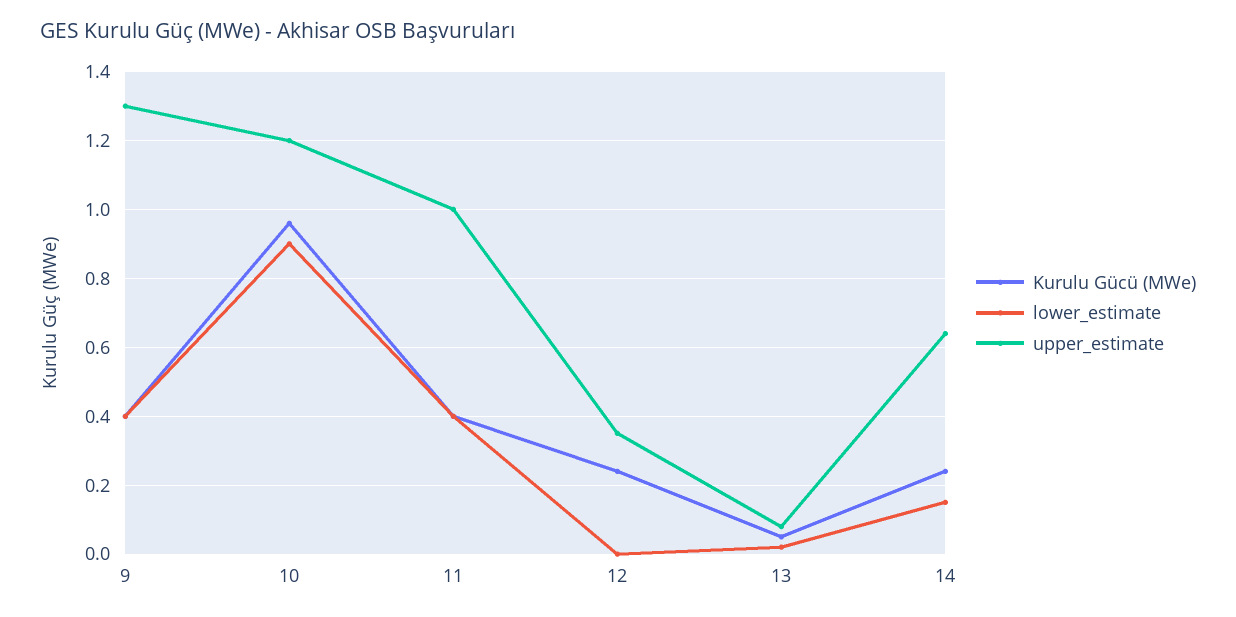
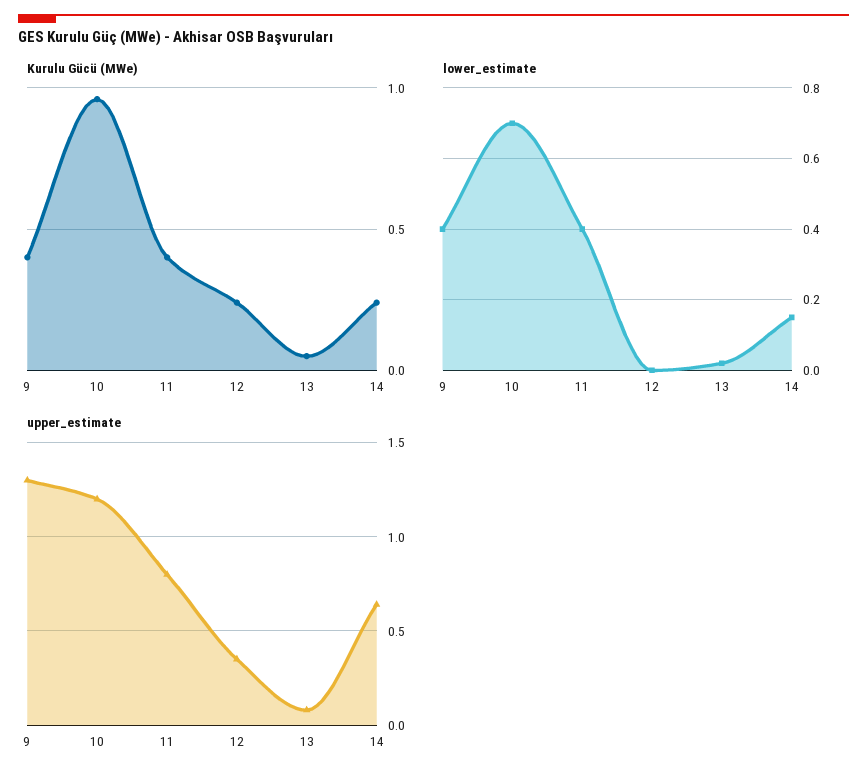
lower_estimate, 10: 0.9 -> 0.7
upper_estimate, 11: 1 -> 0.8

